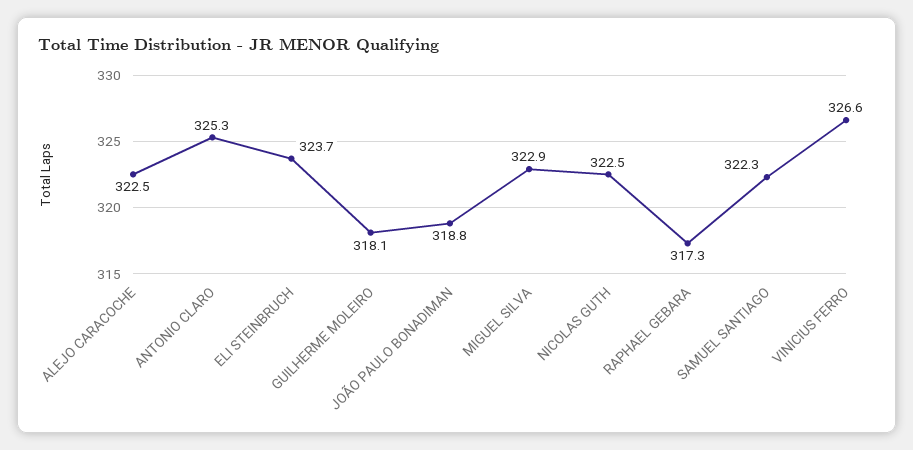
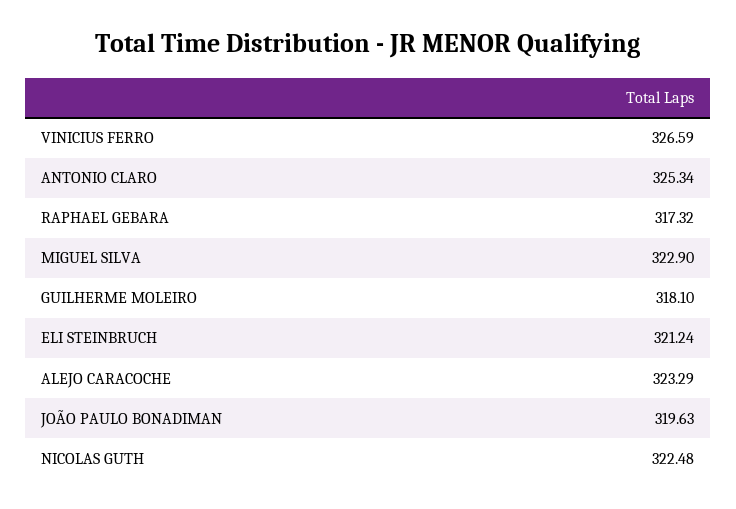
ALEJO CARACOCHE: 322.5 -> 323.29
ELI STEINBRUCH: 323.7 -> 321.24
JOÃO PAULO BONADIMAN: 318.8 -> 319.63
SAMUEL SANTIAGO: 322.3 -> none

